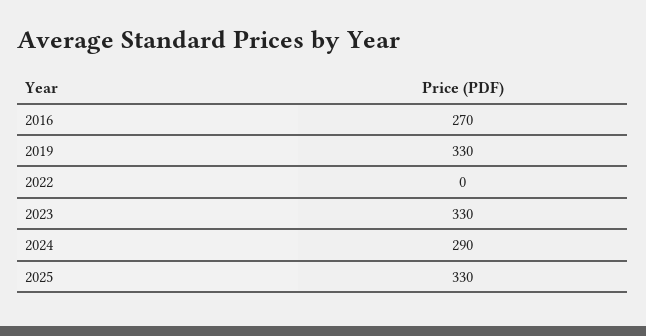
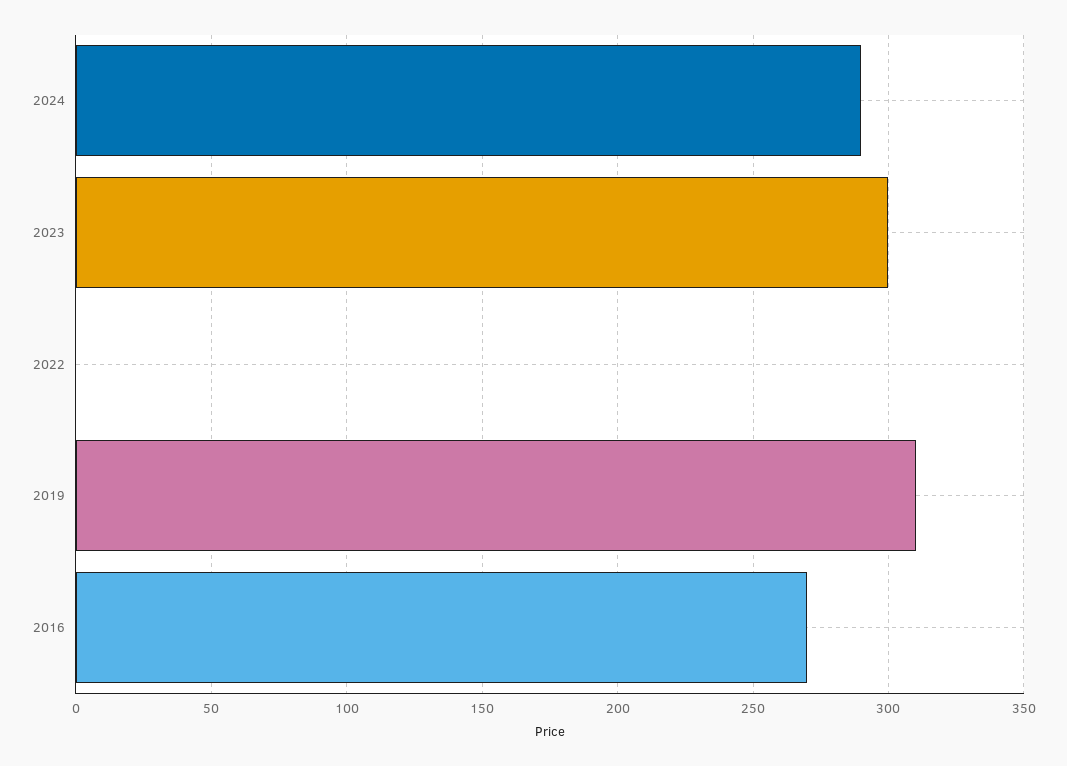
2019: 330 -> 310
2023: 330 -> 300
2025: 330 -> none

